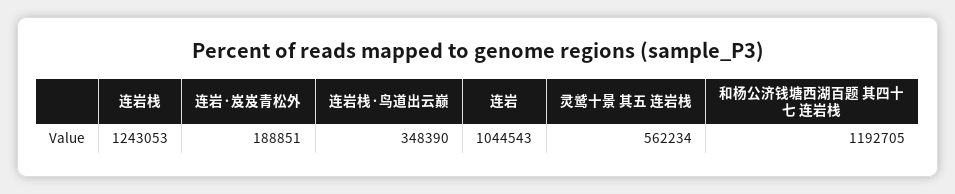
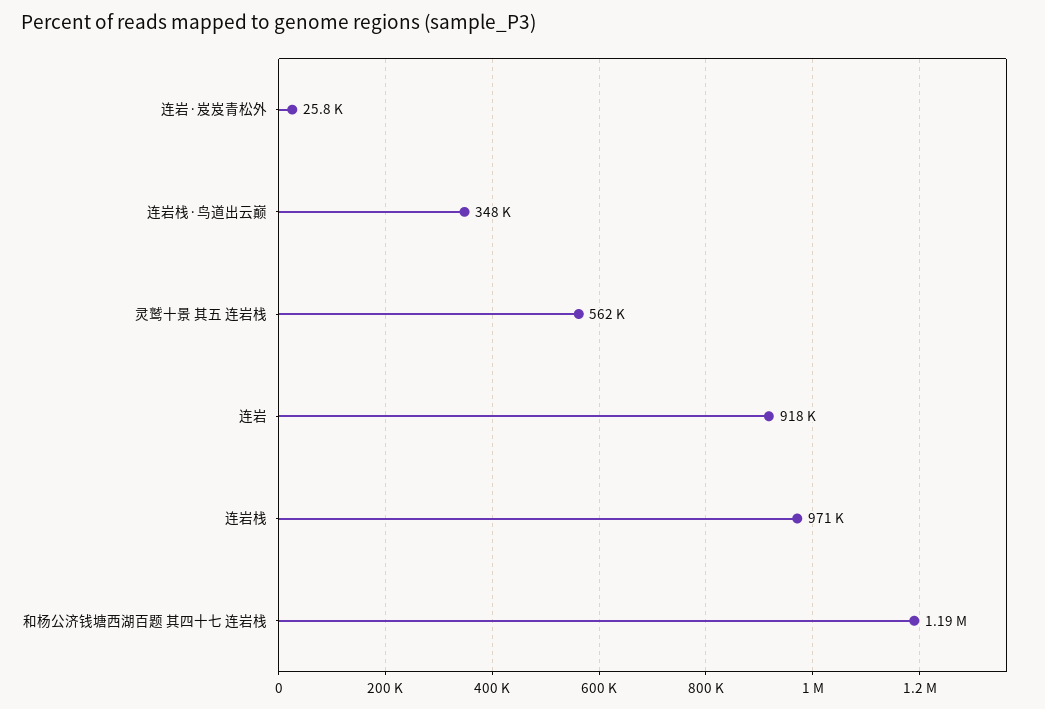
连岩栈: 1243053 -> 971000
连岩·岌岌青松外: 188851 -> 25800
连岩: 1044543 -> 918000

